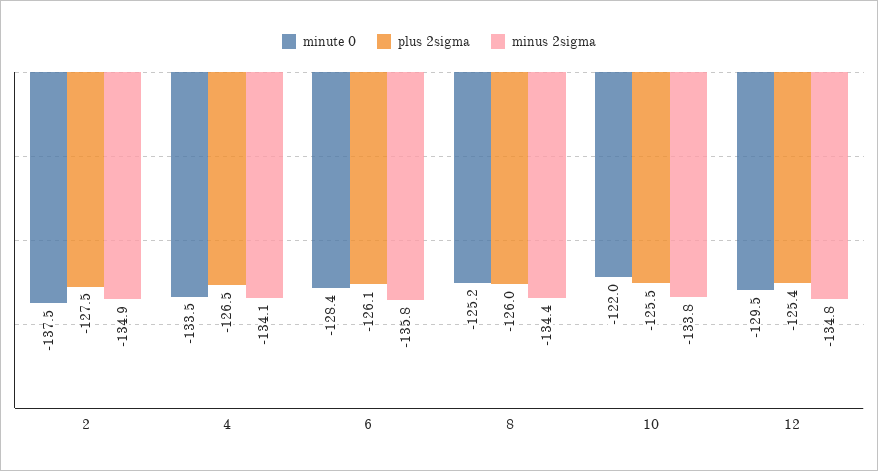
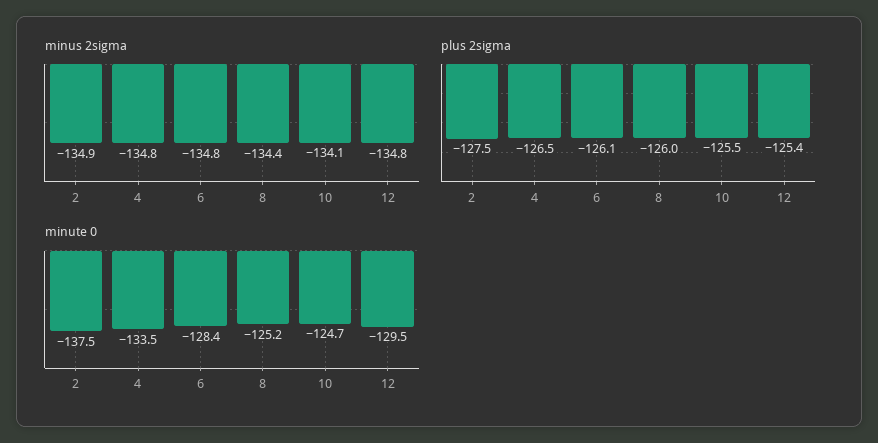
minus 2sigma, 4: -134.1 -> -134.8
minus 2sigma, 6: -135.8 -> -134.8
minute 0, 10: -122 -> -124.7
minus 2sigma, 10: -133.8 -> -134.1

